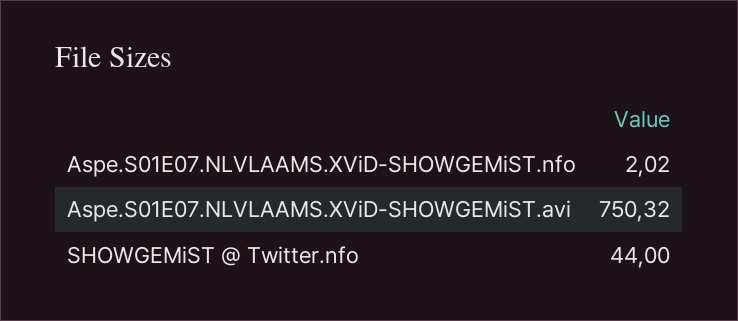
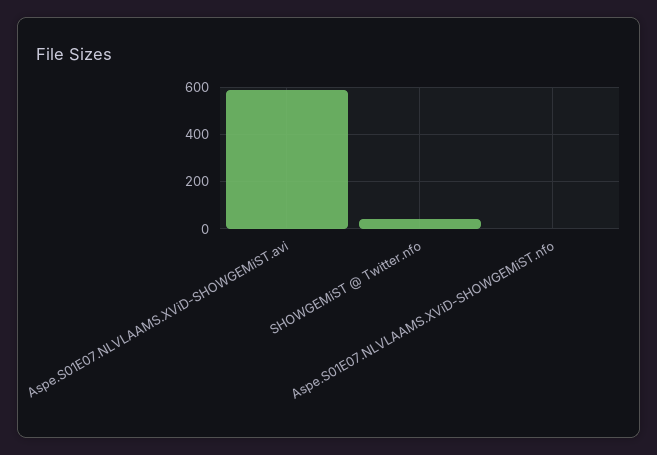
Aspe.S01E07.NLVLAAMS.XViD-SHOWGEMiST.avi: 750.32 -> 600

